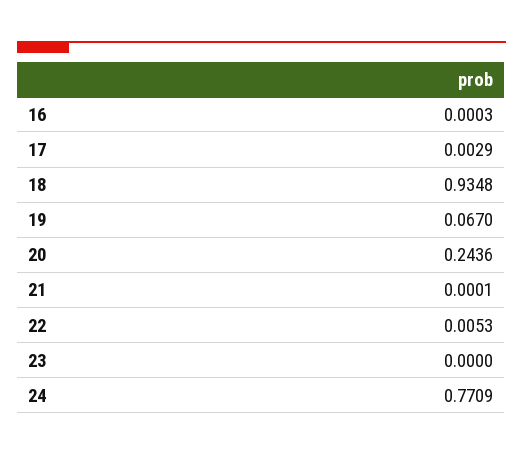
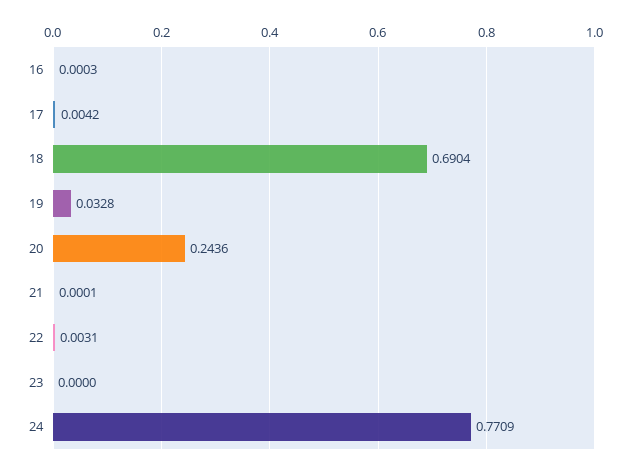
17: 0.0029 -> 0.0042
18: 0.9348 -> 0.6904
19: 0.067 -> 0.0328
22: 0.0053 -> 0.0031

